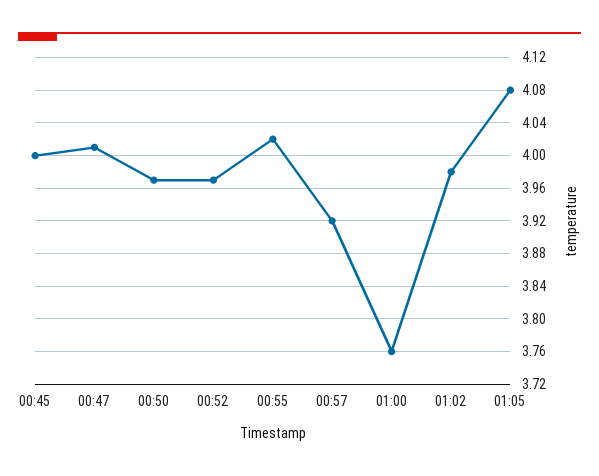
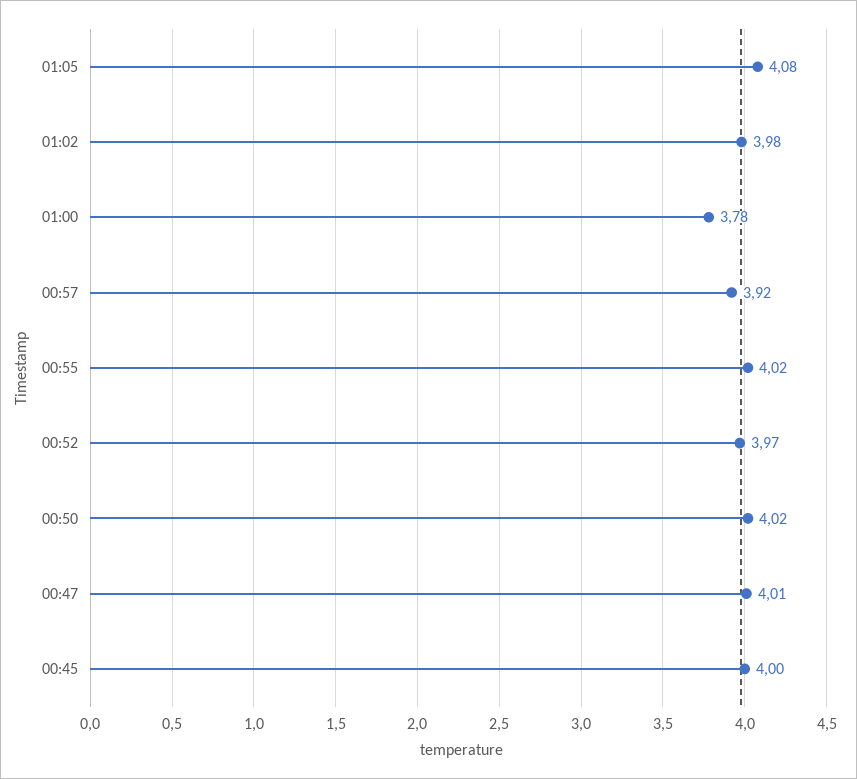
00:50: 3.97 -> 4.02
01:00: 3.76 -> 3.78

